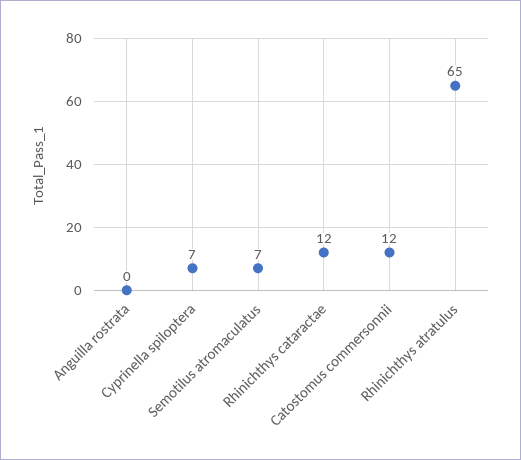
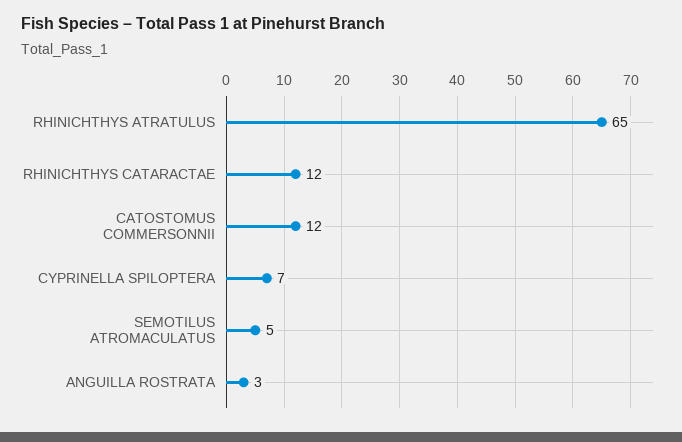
Anguilla rostrata: 0 -> 3
Semotilus atromaculatus: 7 -> 5

